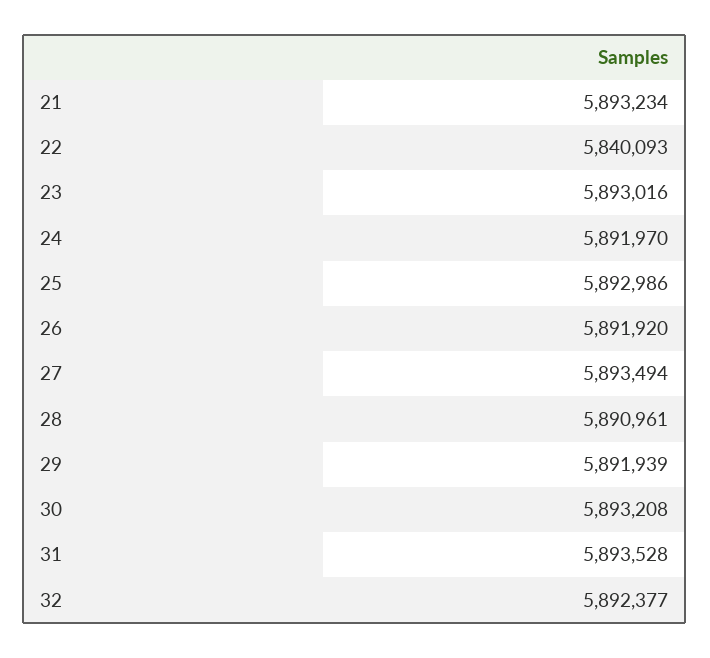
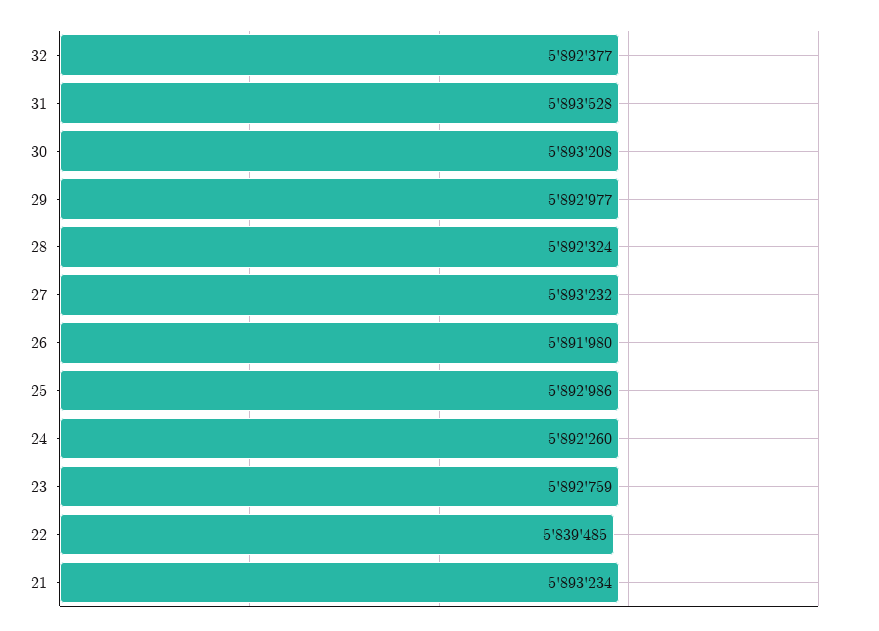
22: 5840093 -> 5839485
23: 5893016 -> 5892759
24: 5891970 -> 5892260
26: 5891920 -> 5891980
27: 5893494 -> 5893232
28: 5890961 -> 5892324
29: 5891939 -> 5892977

